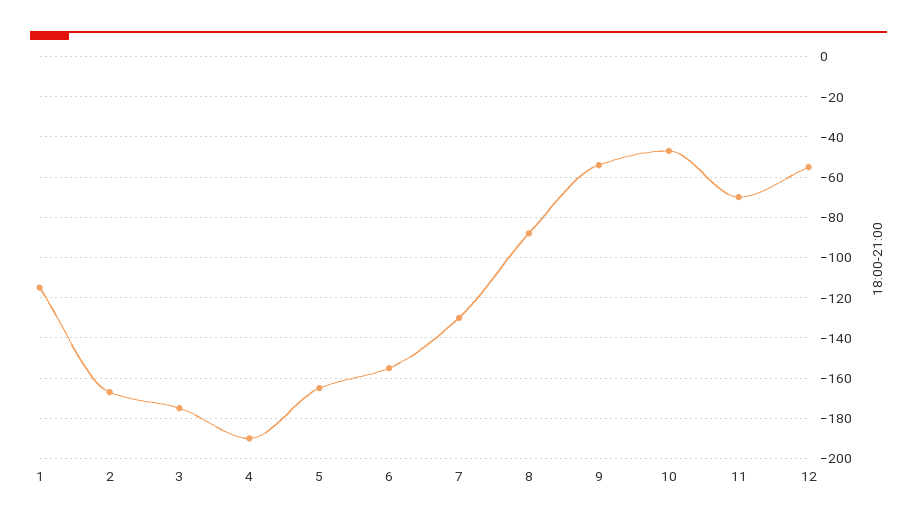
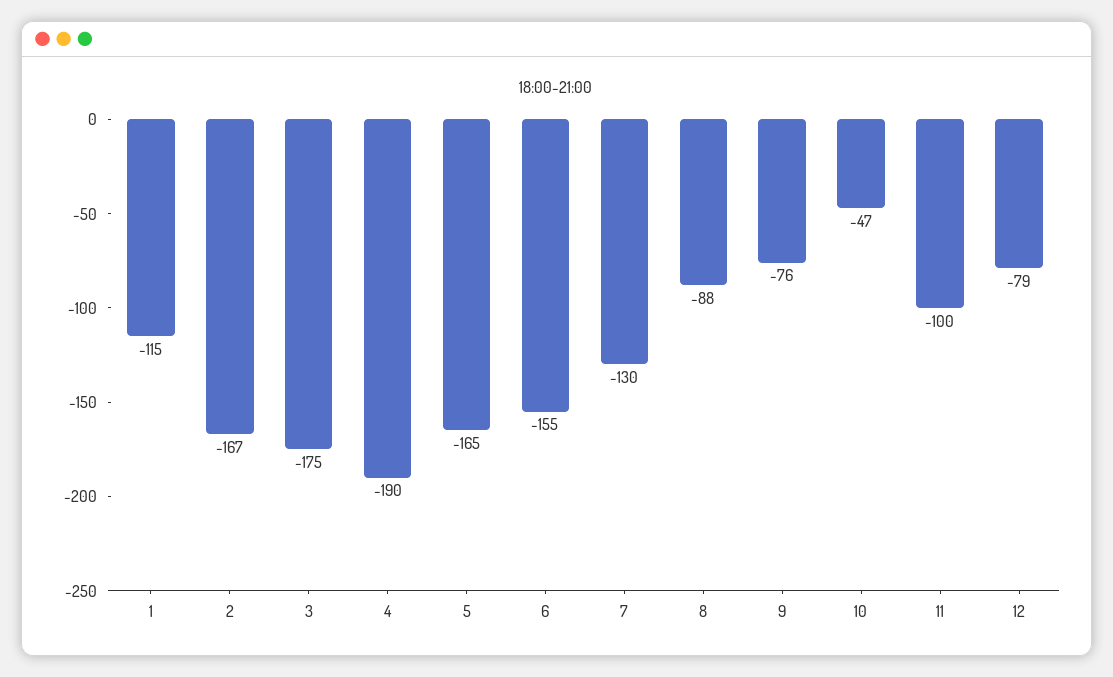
9: -55 -> -76
11: -70 -> -100
12: -55 -> -79

